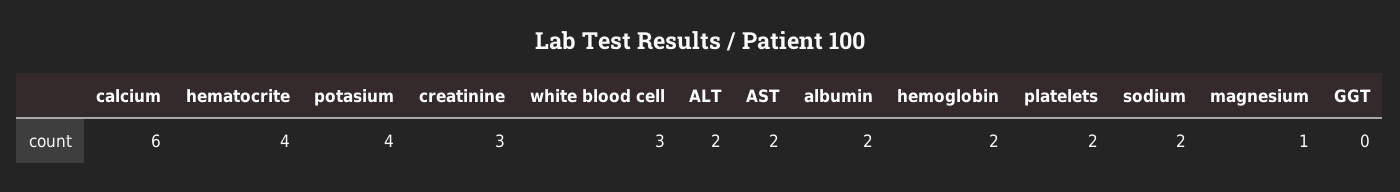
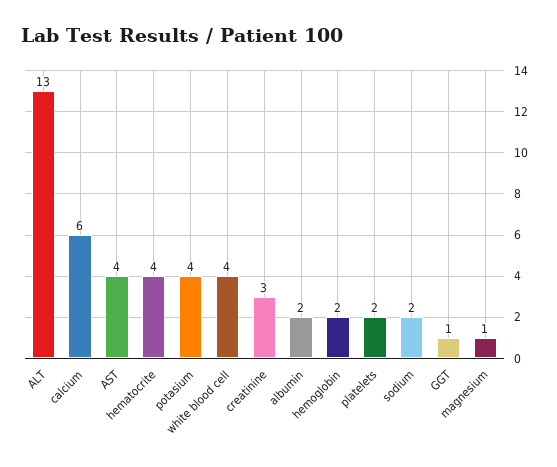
white blood cell: 3 -> 4
ALT: 2 -> 13
AST: 2 -> 4
GGT: 0 -> 1

